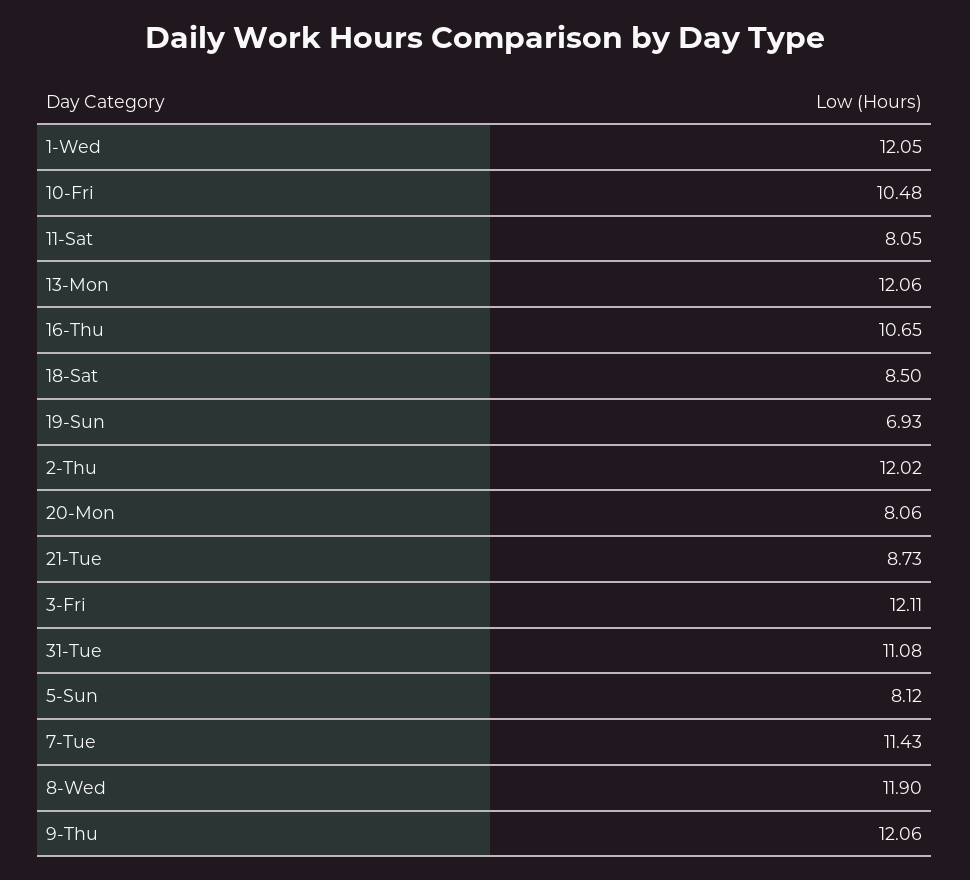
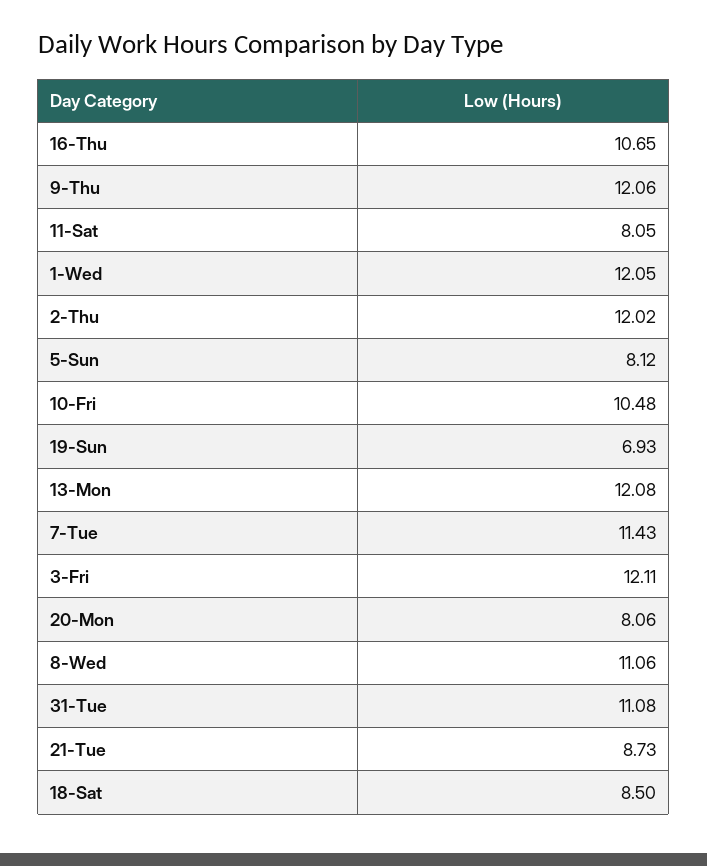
13-Mon: 12.06 -> 12.08
8-Wed: 11.9 -> 11.06

